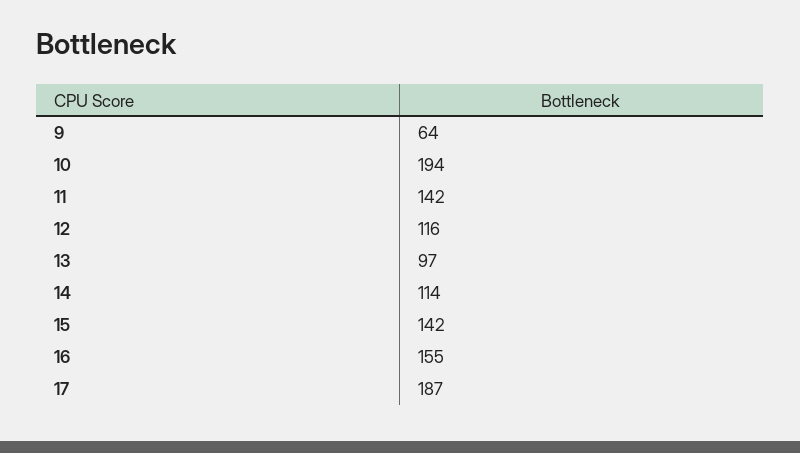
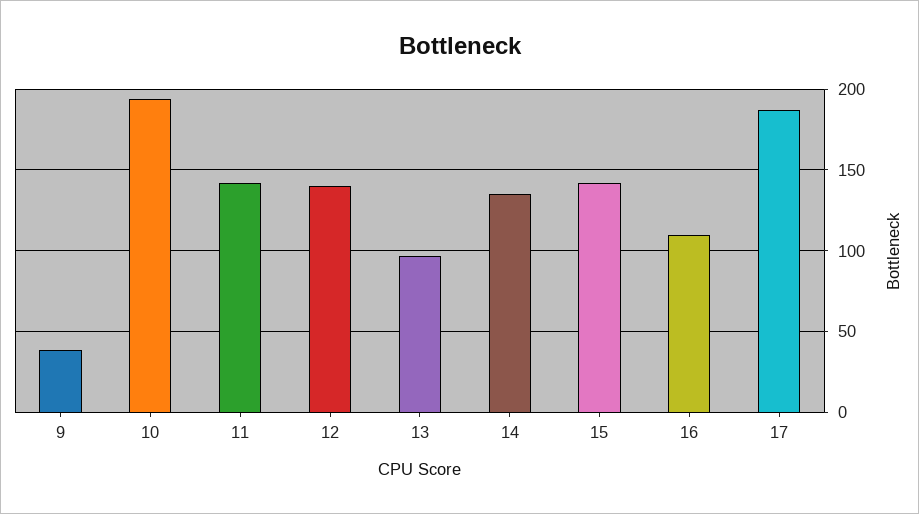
9: 64 -> 40
12: 116 -> 140
14: 114 -> 135
16: 155 -> 110

